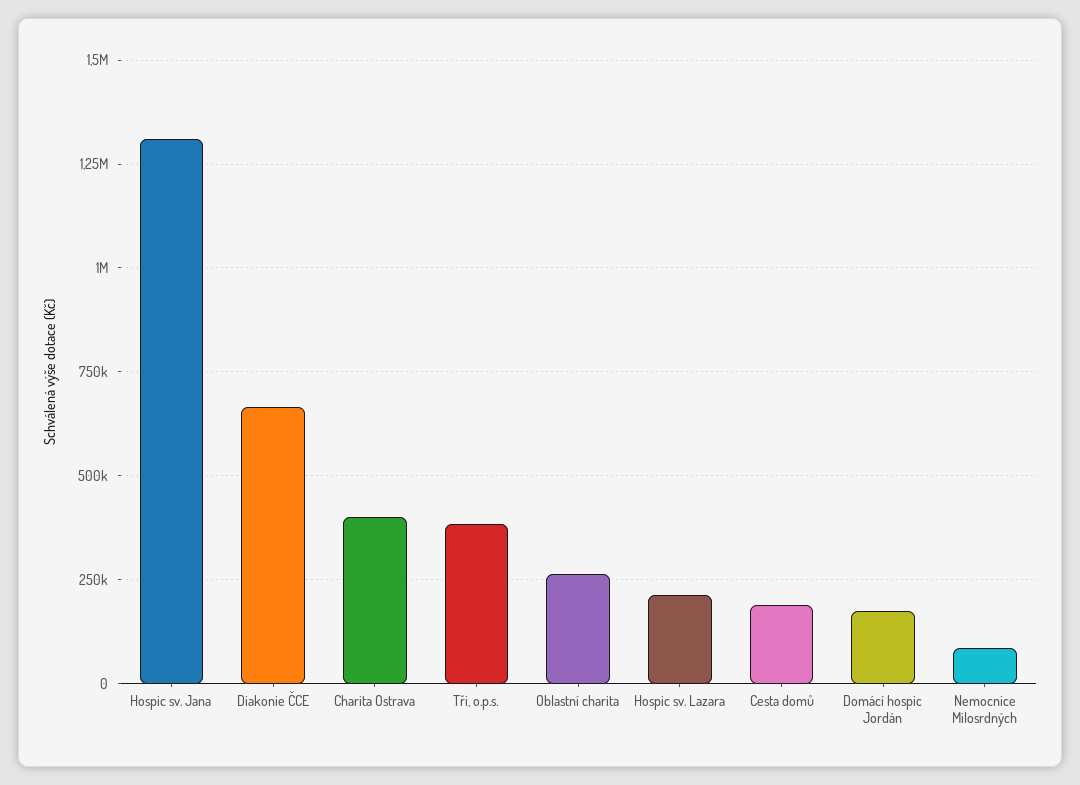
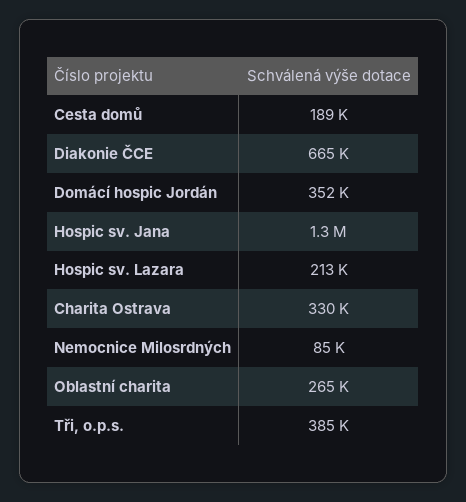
Charita Ostrava: 400000 -> 330000
Domácí hospic Jordán: 175000 -> 352000

